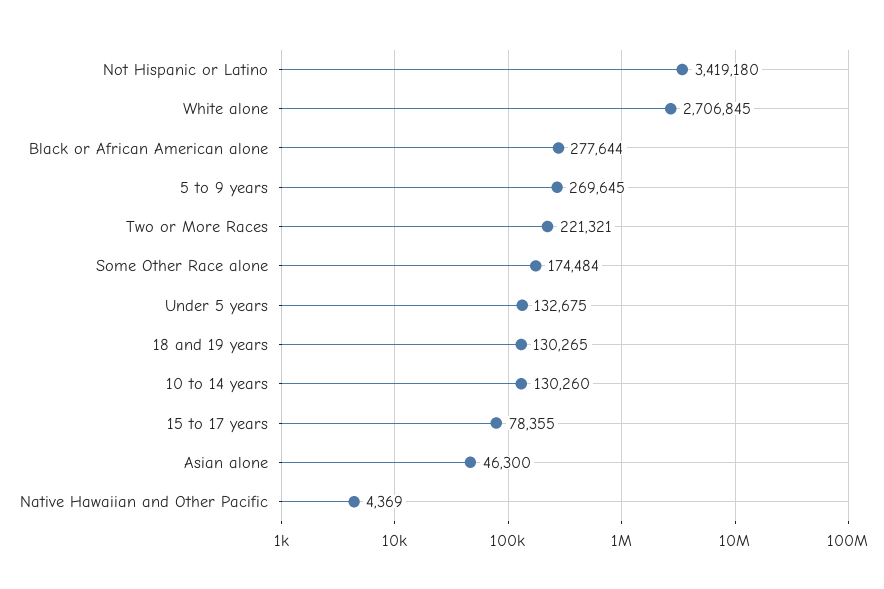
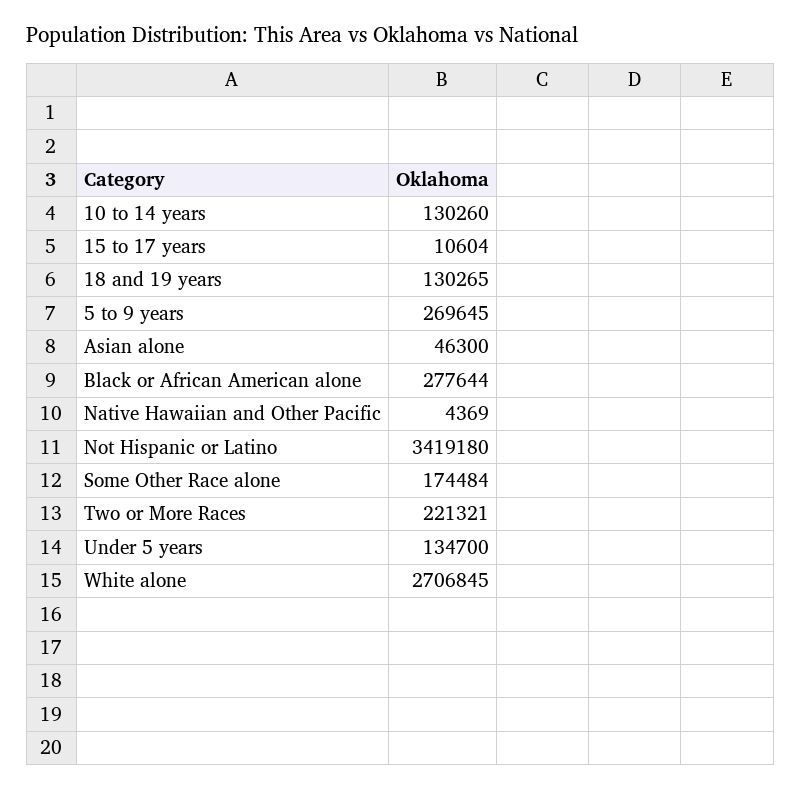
Under 5 years: 132675 -> 134700
15 to 17 years: 78355 -> 10604

